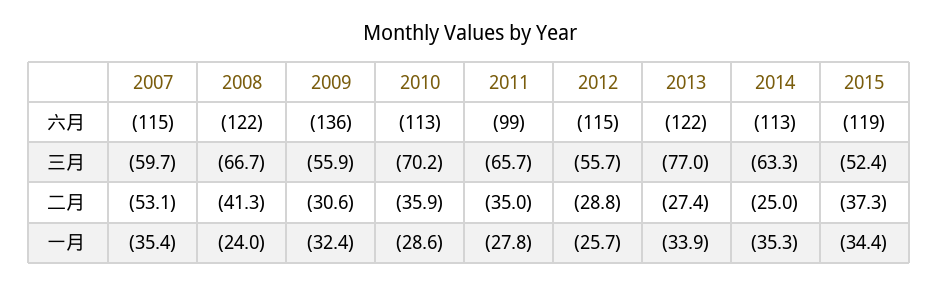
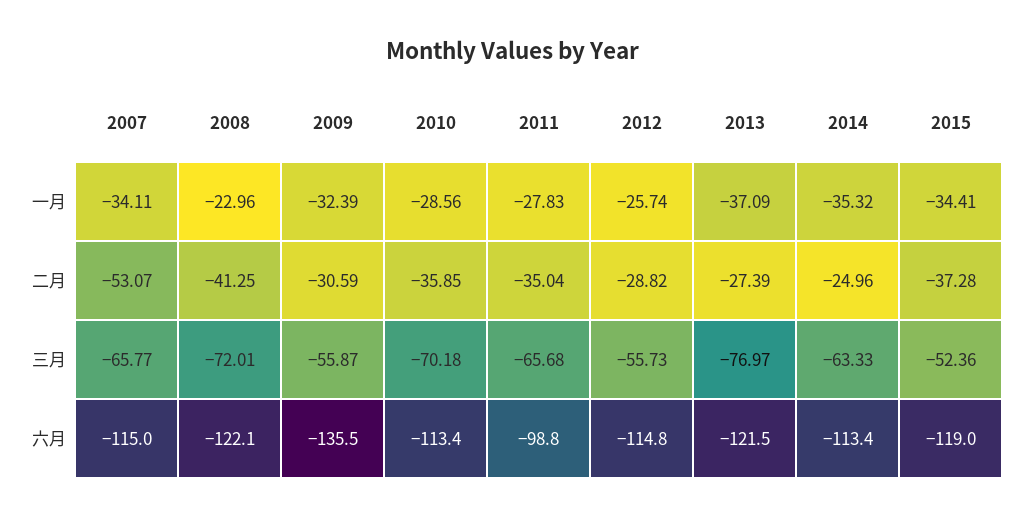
2007, 三月: -59.7 -> -65.77
2008, 三月: -66.7 -> -72.01
2007, 一月: -35.4 -> -34.11
2008, 一月: -24 -> -22.96
2013, 一月: -33.9 -> -37.09

